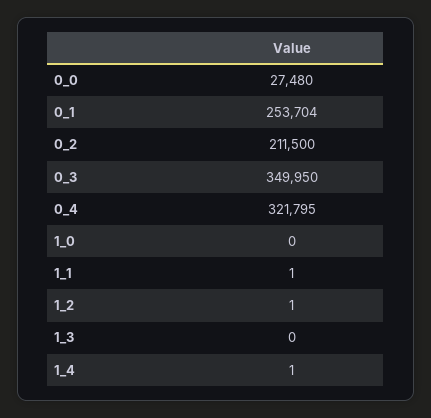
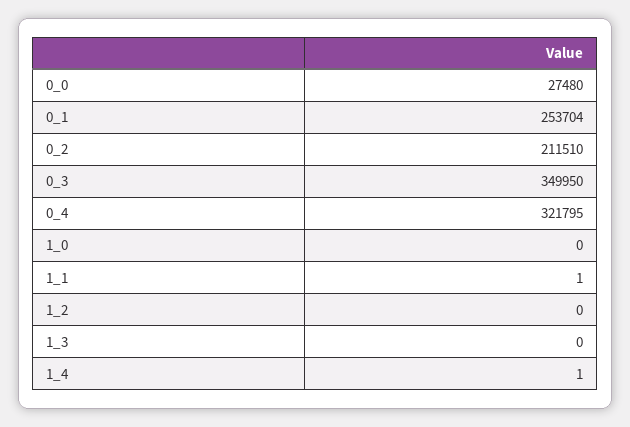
0_2: 211500 -> 211510
1_2: 1 -> 0

